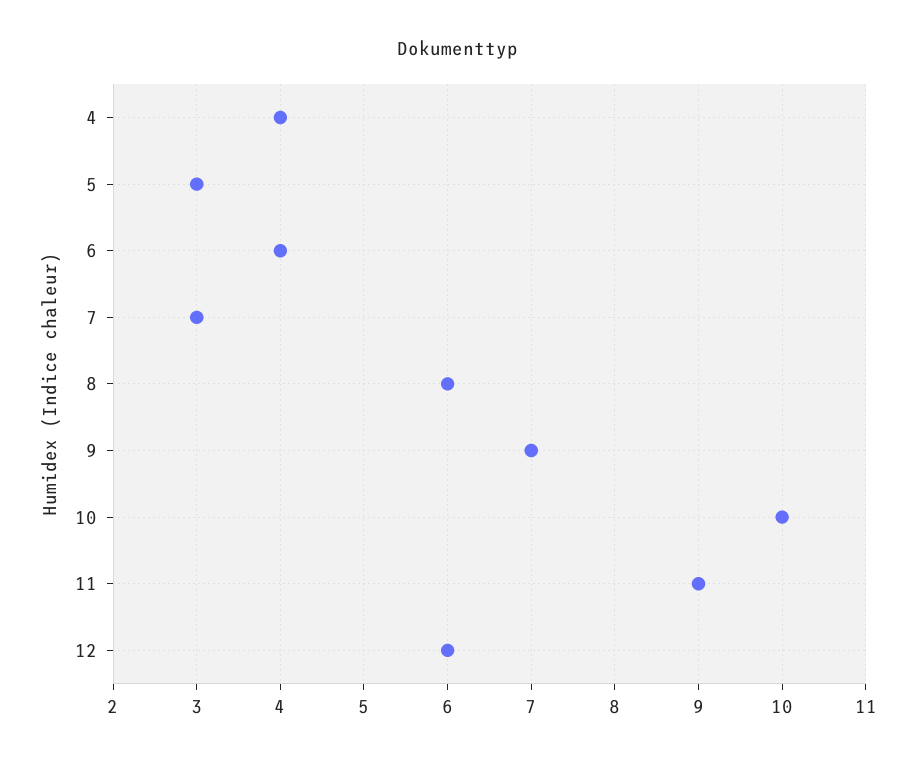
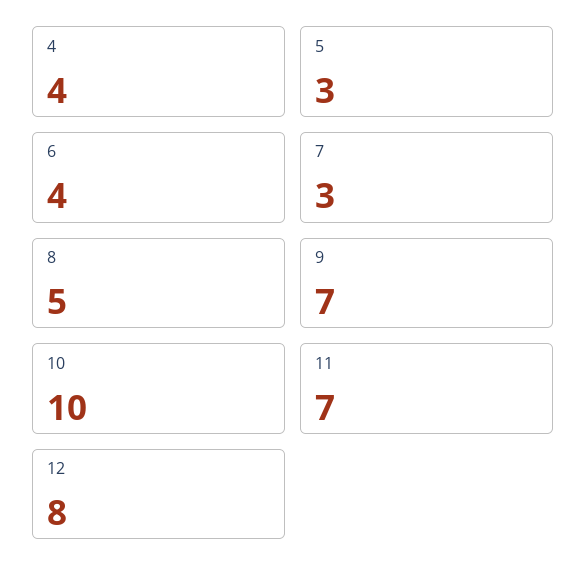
8: 6 -> 5
11: 9 -> 7
12: 6 -> 8

